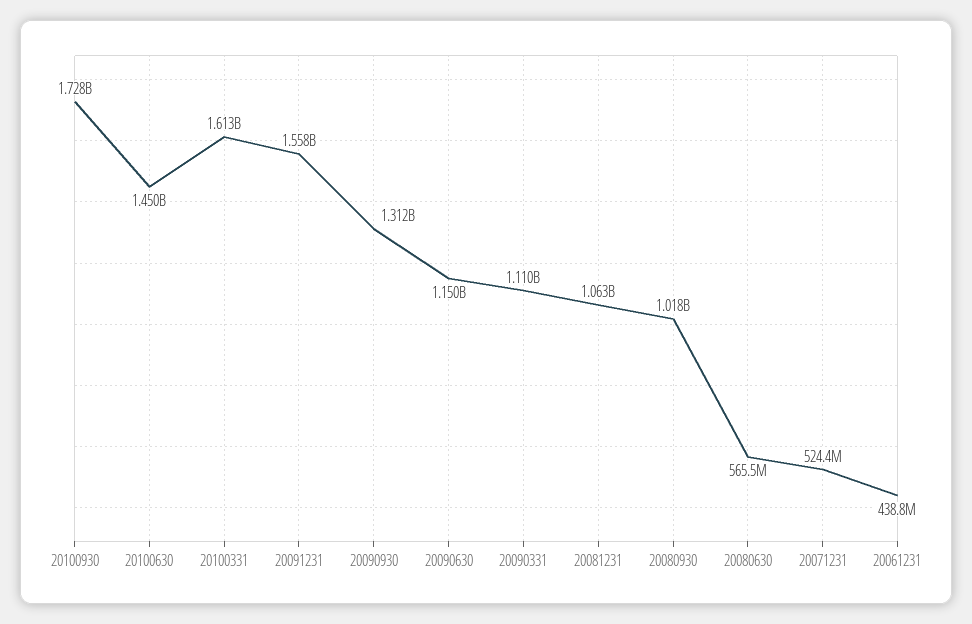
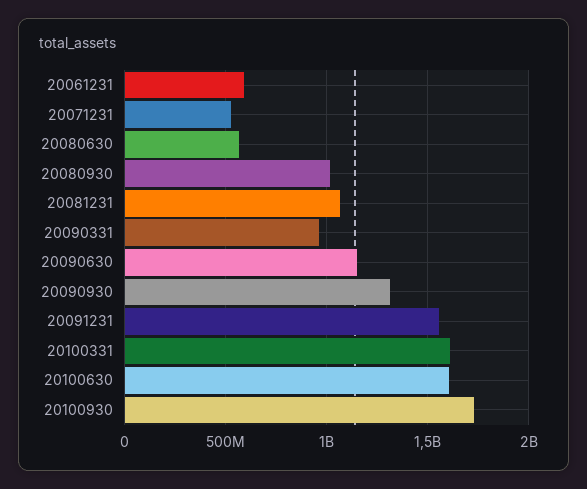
20100630: 1450000000 -> 1600000000
20090331: 1110000000 -> 950000000
20061231: 438800000 -> 600000000

